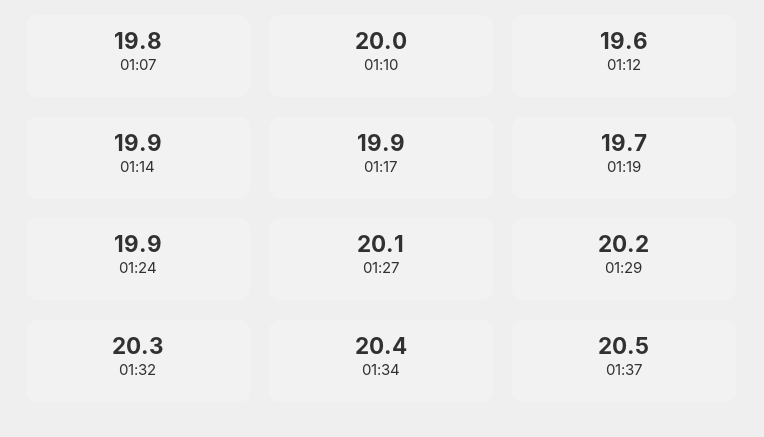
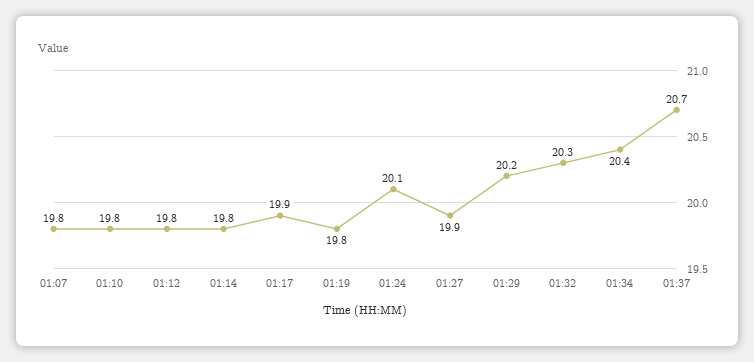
01:10: 20 -> 19.8
01:12: 19.6 -> 19.8
01:14: 19.9 -> 19.8
01:19: 19.7 -> 19.8
01:24: 19.9 -> 20.1
01:27: 20.1 -> 19.9
01:37: 20.5 -> 20.7

